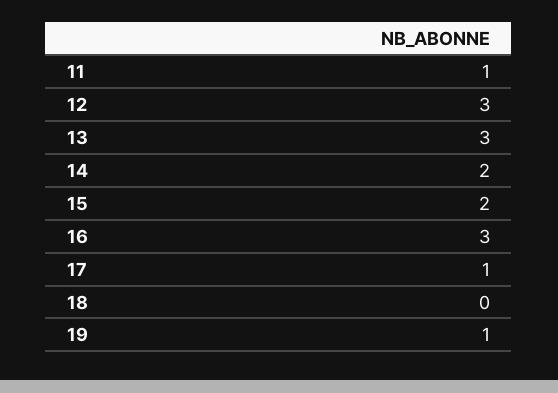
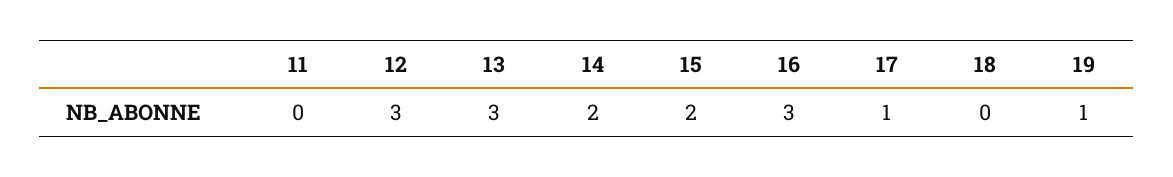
11: 1 -> 0

